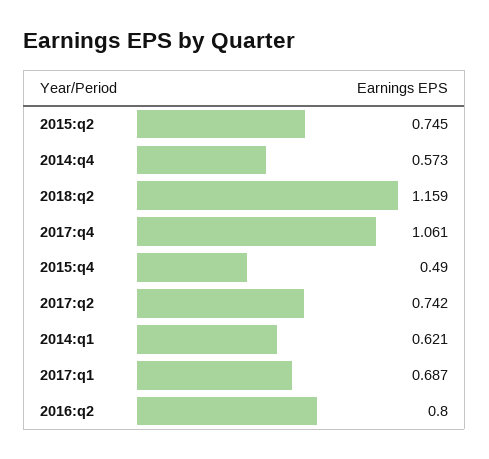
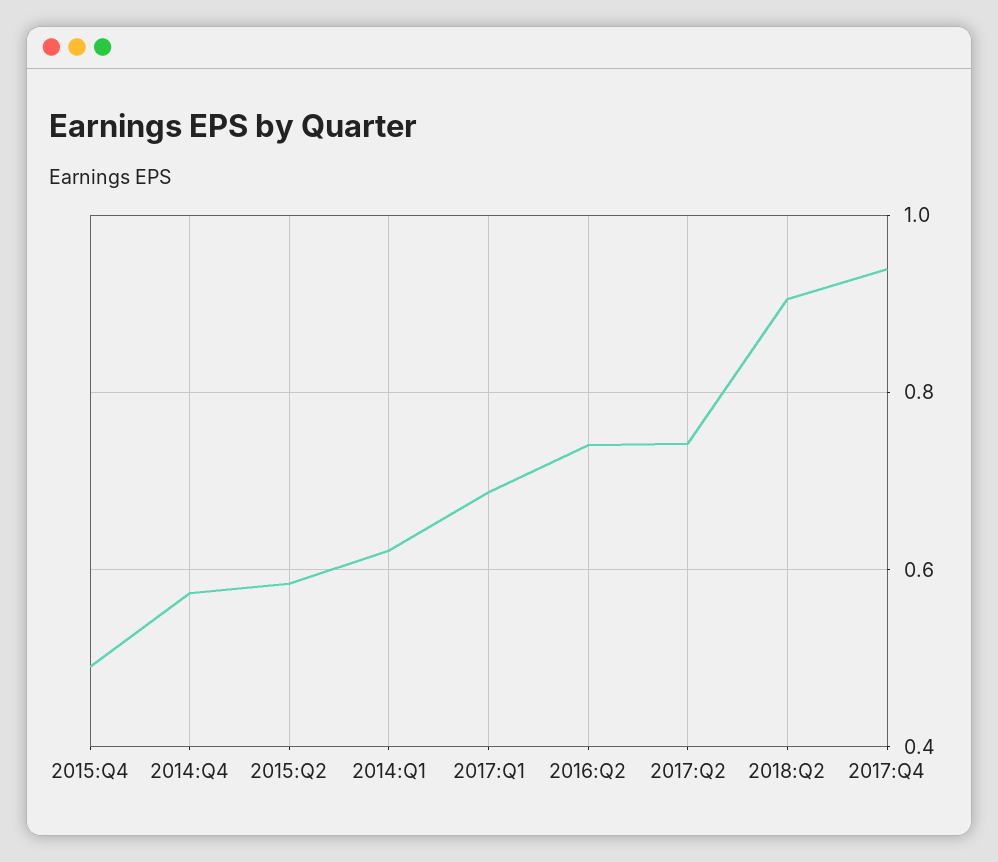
2015:q2: 0.745 -> 0.58
2018:q2: 1.159 -> 0.9
2017:q4: 1.061 -> 0.94
2016:q2: 0.8 -> 0.74

